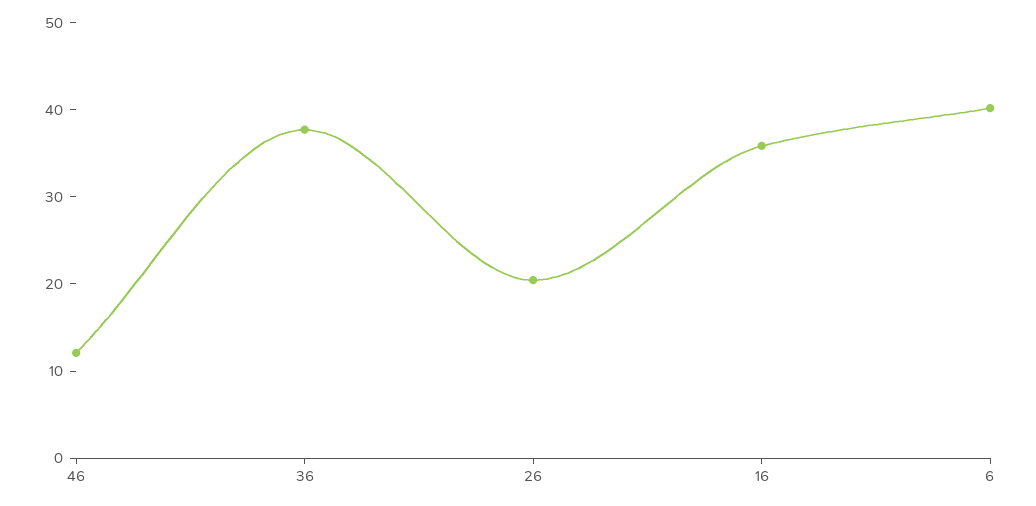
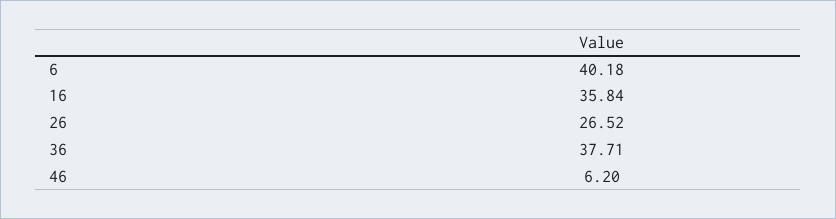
46: 12 -> 6.2
26: 20 -> 26.52

